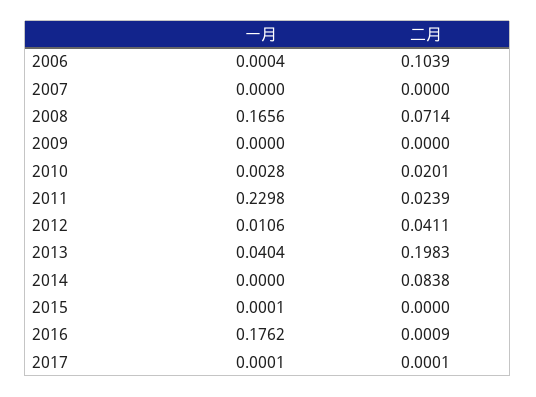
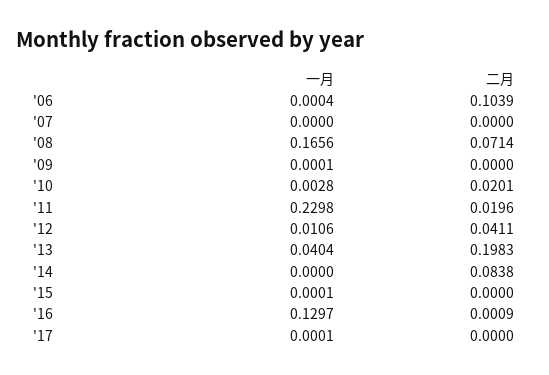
一月, 2009: 0 -> 0.0001
二月, 2011: 0.0239 -> 0.0196
一月, 2016: 0.1762 -> 0.1297
二月, 2017: 0.0001 -> 0

